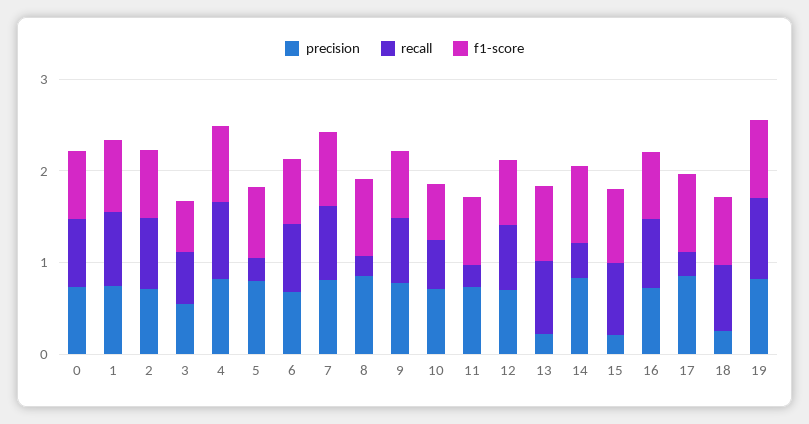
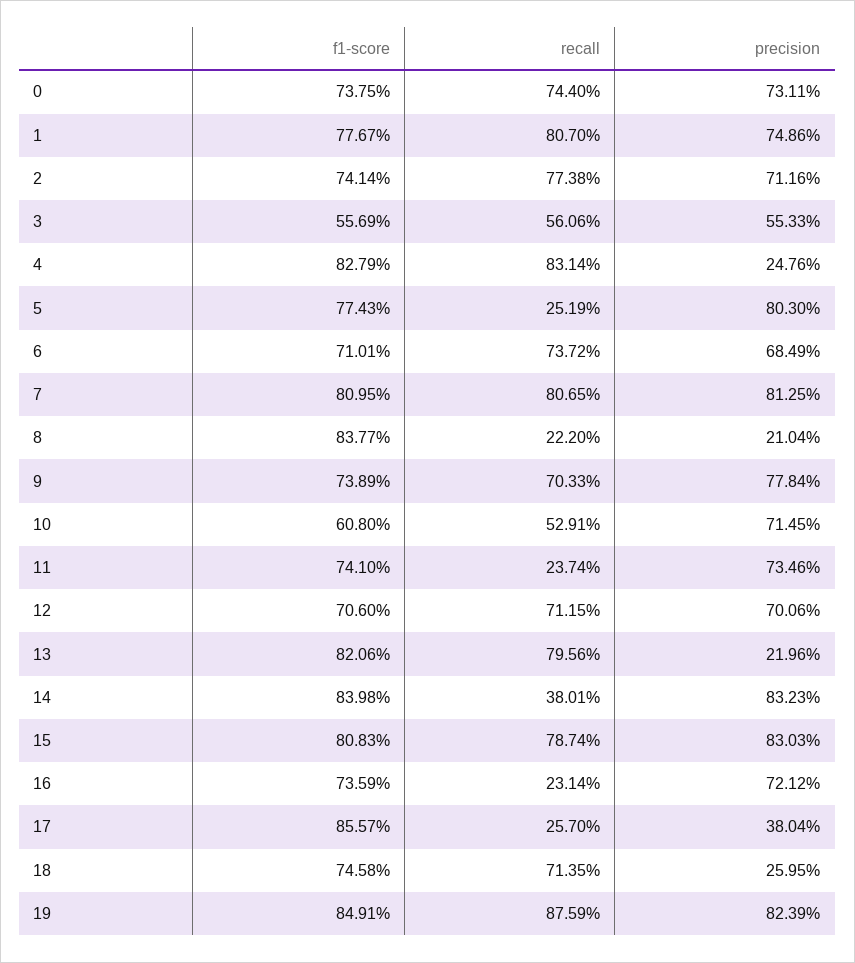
precision, 4: 0.8 -> 0.2476
precision, 8: 0.8 -> 0.2104
precision, 15: 0.2 -> 0.8303
recall, 16: 0.8 -> 0.2314
precision, 17: 0.8 -> 0.3804

